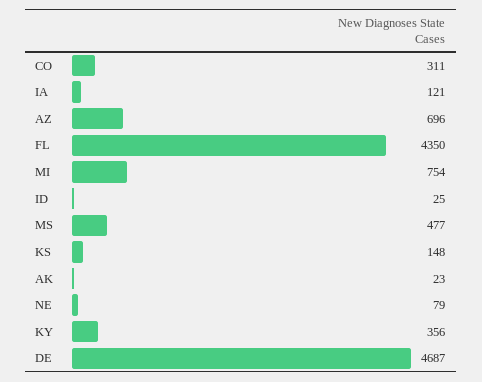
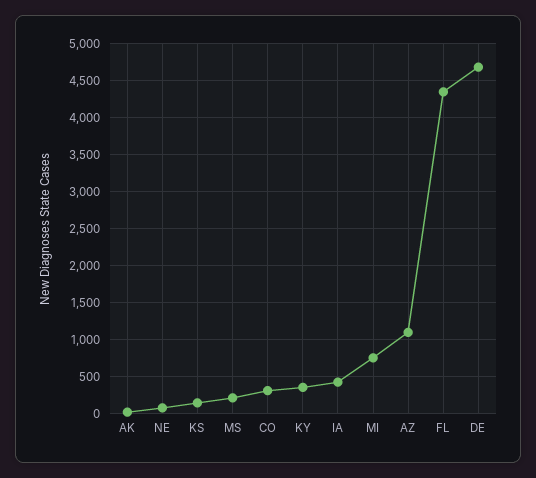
IA: 121 -> 400
AZ: 696 -> 1100
ID: 25 -> none
MS: 477 -> 200

